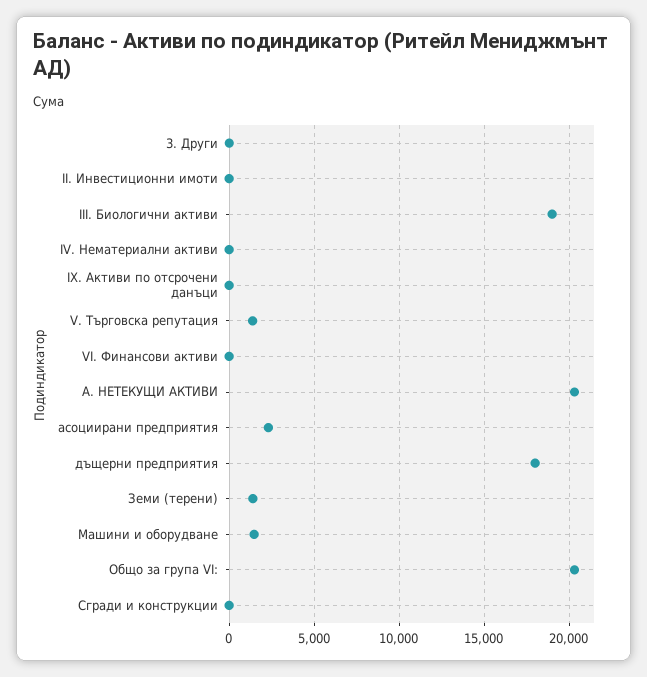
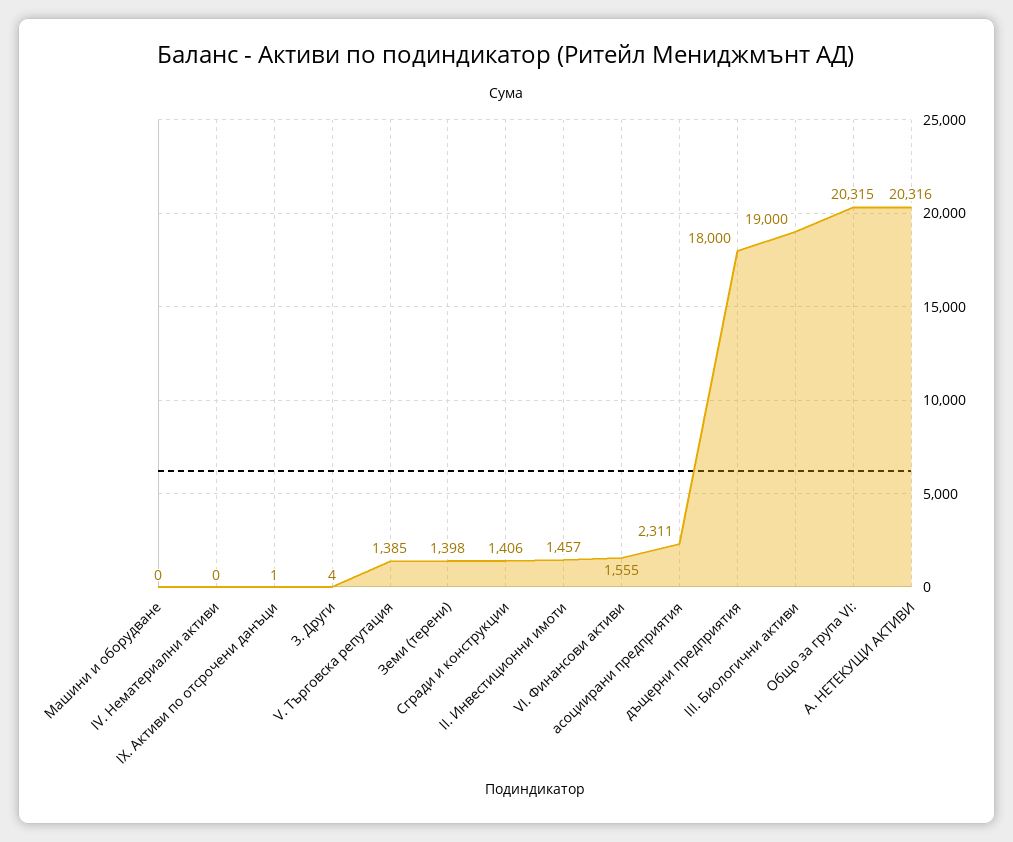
II. Инвестиционни имоти: 0 -> 1457
VI. Финансови активи: 0 -> 1555
Машини и оборудване: 1500 -> 0
Сгради и конструкции: 0 -> 1406

